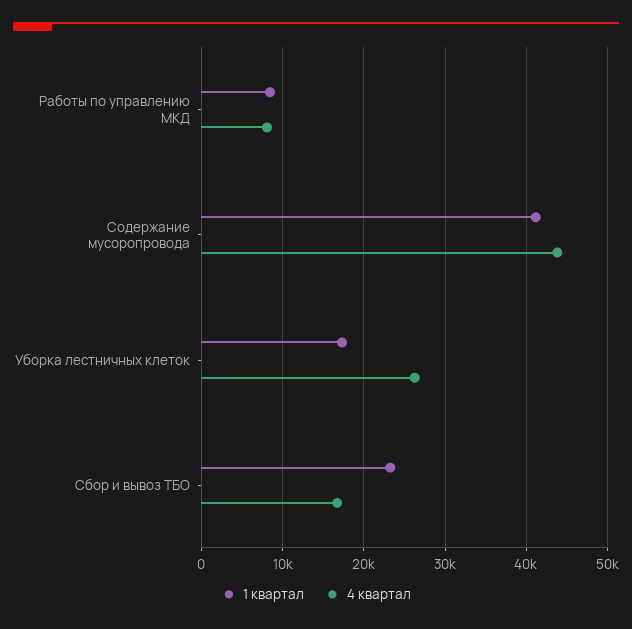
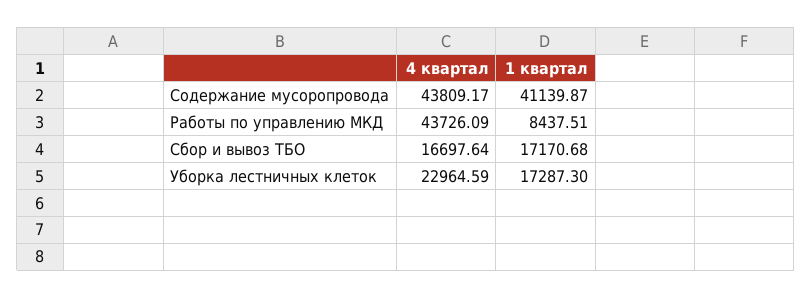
4 квартал, Работы по управлению МКД: 8000 -> 43726.09
4 квартал, Уборка лестничных клеток: 26000 -> 22964.59
1 квартал, Сбор и вывоз ТБО: 23000 -> 17170.68

